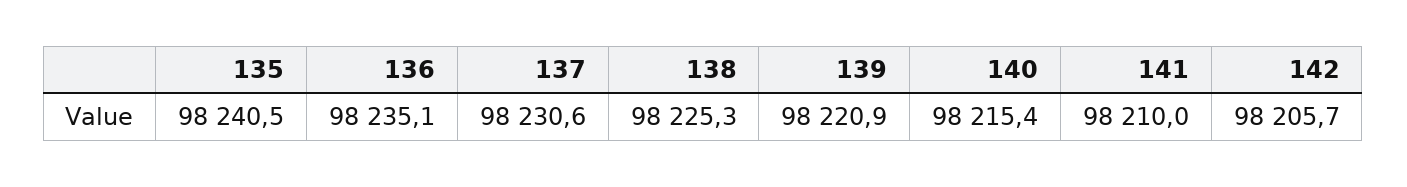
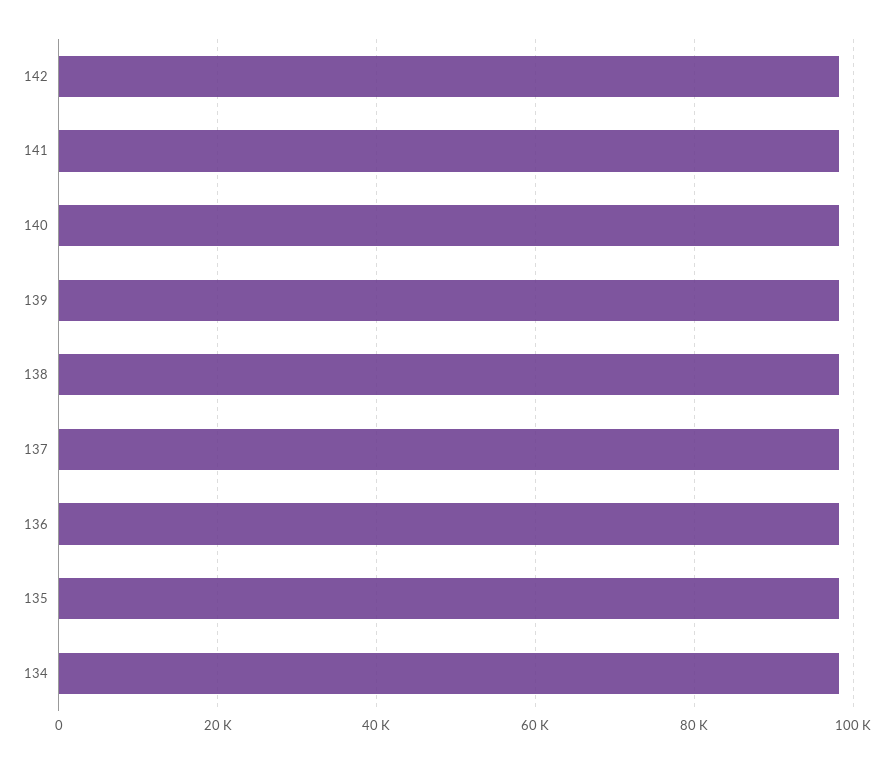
134: none -> 98000

